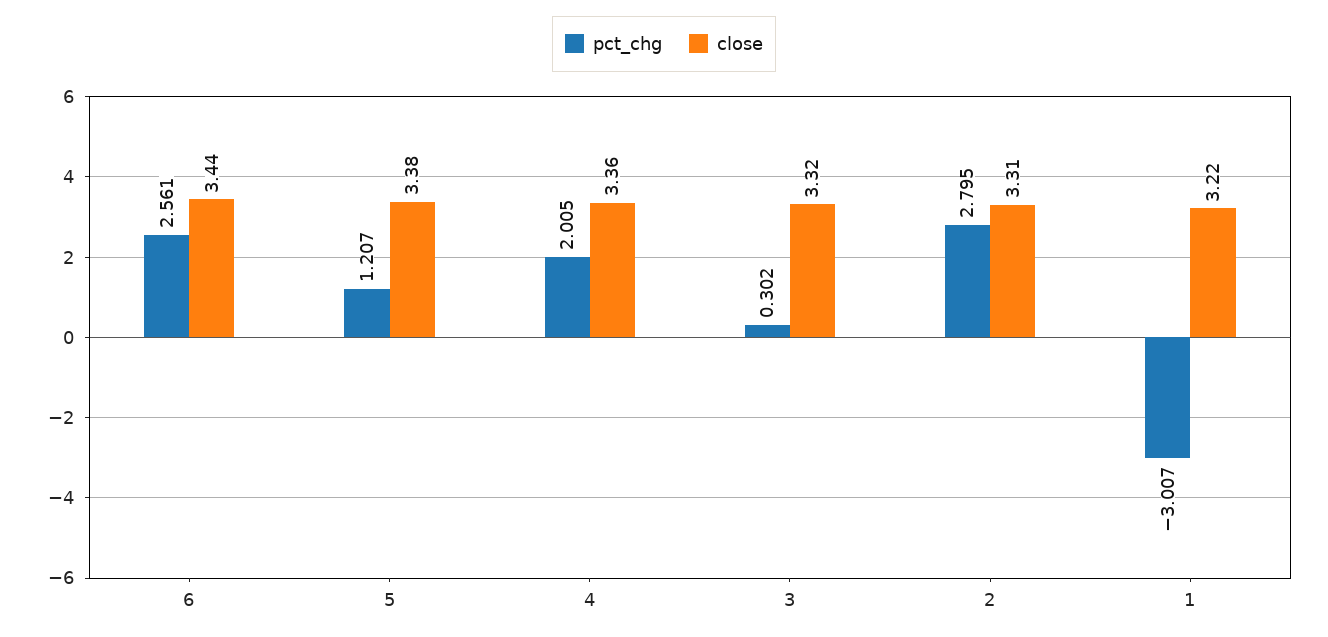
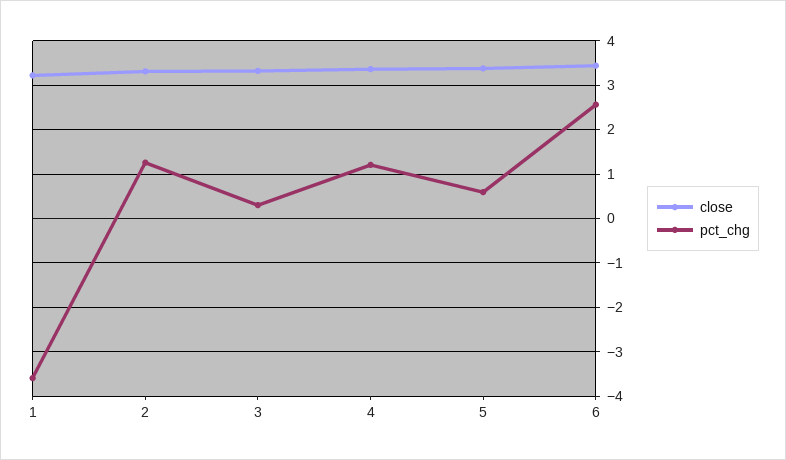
pct_chg, 5: 1.207 -> 0.6
pct_chg, 4: 2.005 -> 1.2
pct_chg, 2: 2.795 -> 1.2
pct_chg, 1: -3.007 -> -3.6

